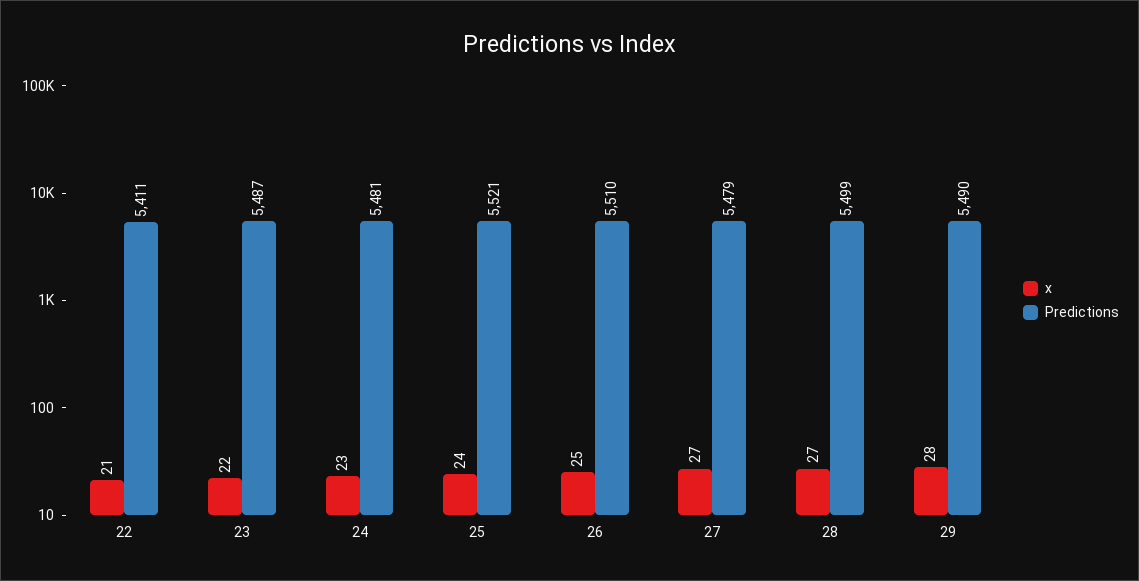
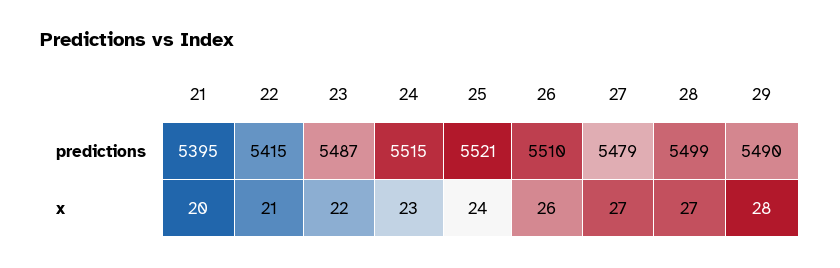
Predictions, 22: 5411 -> 5415
Predictions, 24: 5481 -> 5515
x, 26: 25 -> 26
Predictions, 21: none -> 5395
x, 21: none -> 20

